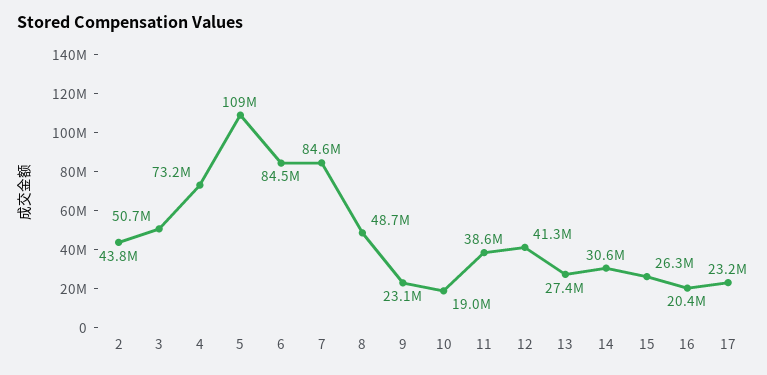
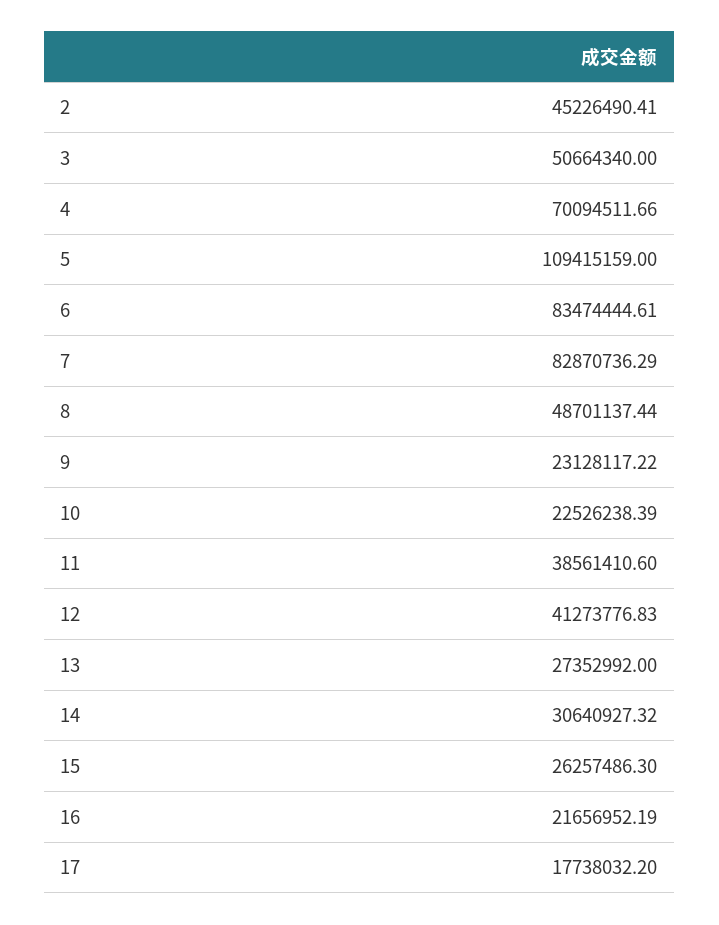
2: 43800000 -> 45226490.41
4: 73200000 -> 70094511.66
6: 84500000 -> 83474444.61
7: 84600000 -> 82870736.29
10: 19000000 -> 22526238.39
16: 20400000 -> 21656952.19
17: 23200000 -> 17738032.2

